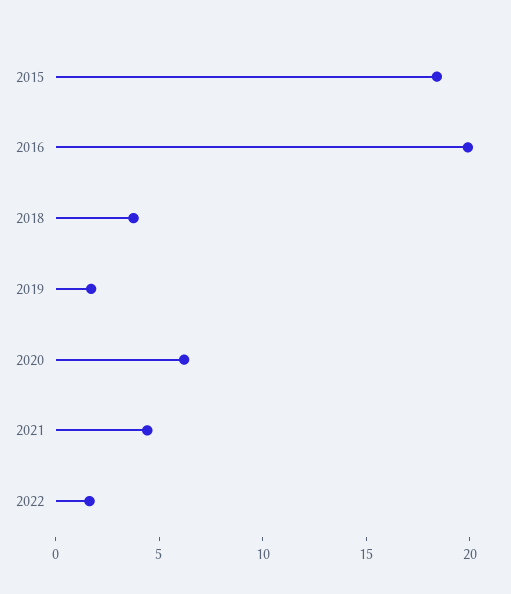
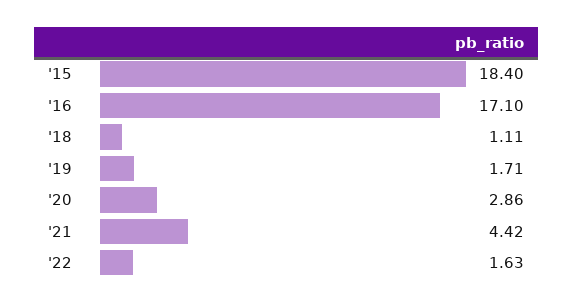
2016: 20 -> 17.1
2018: 4 -> 1.11
2020: 6 -> 2.86

